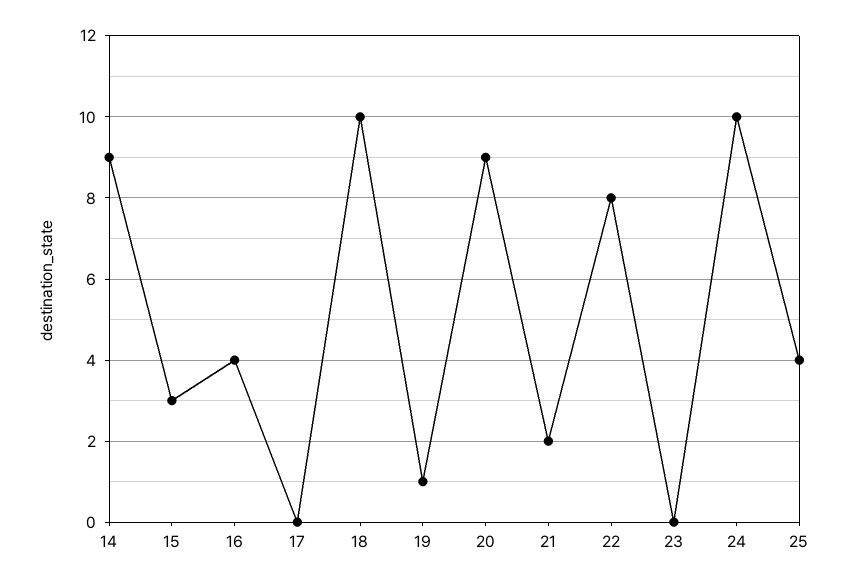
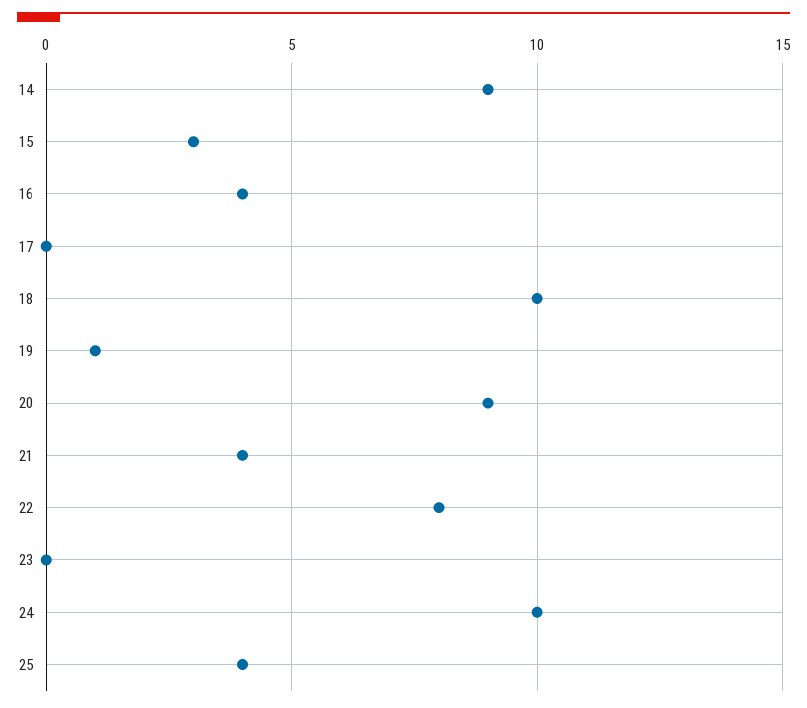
21: 2 -> 4

